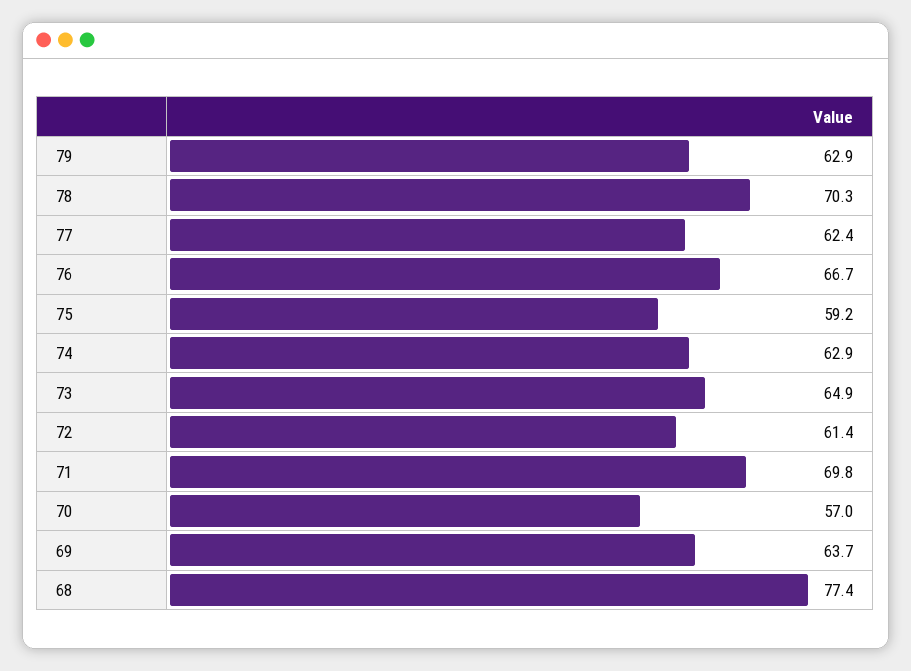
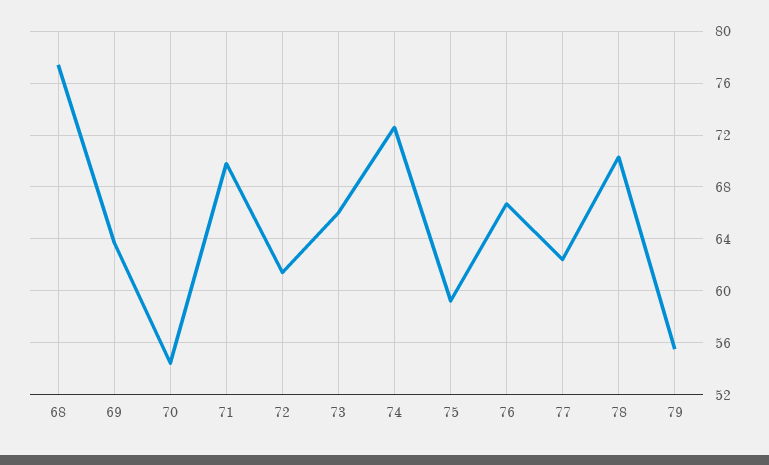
79: 62.9 -> 55.5
74: 62.9 -> 72.5
73: 64.9 -> 66
70: 57 -> 54.5

